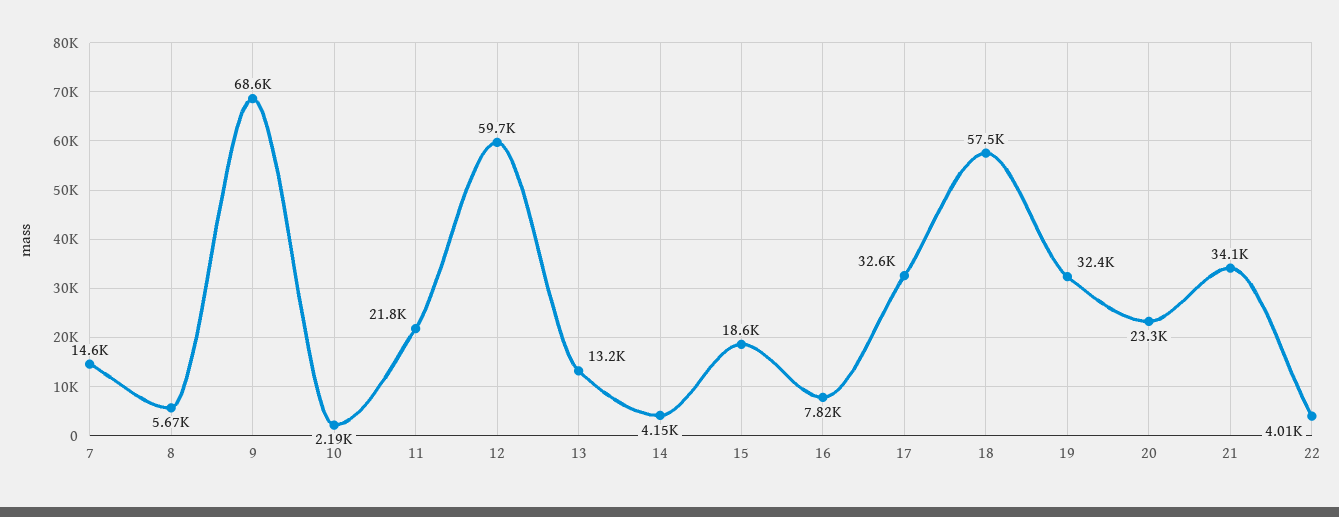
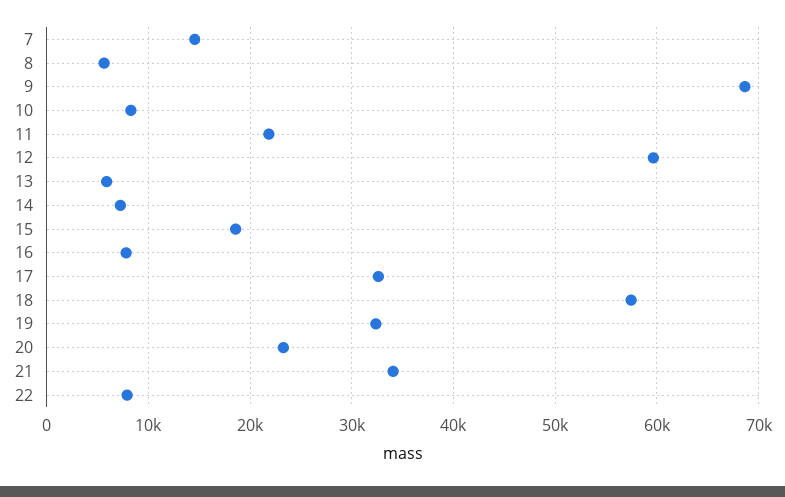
10: 2190 -> 8000
13: 13200 -> 6000
14: 4150 -> 7000
22: 4010 -> 8000

